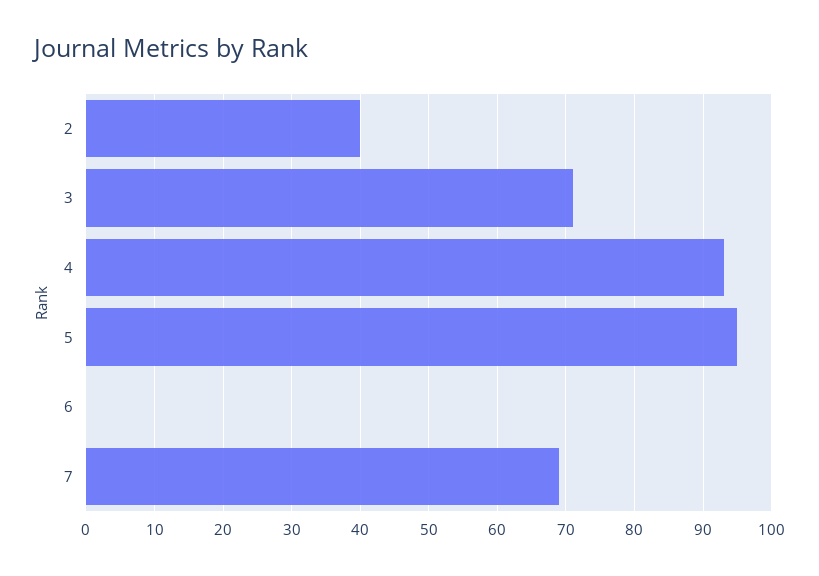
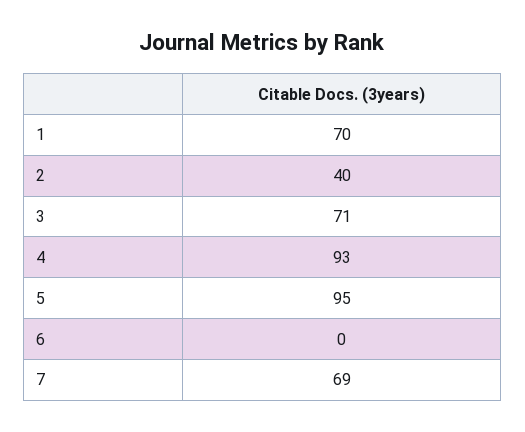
1: none -> 70

